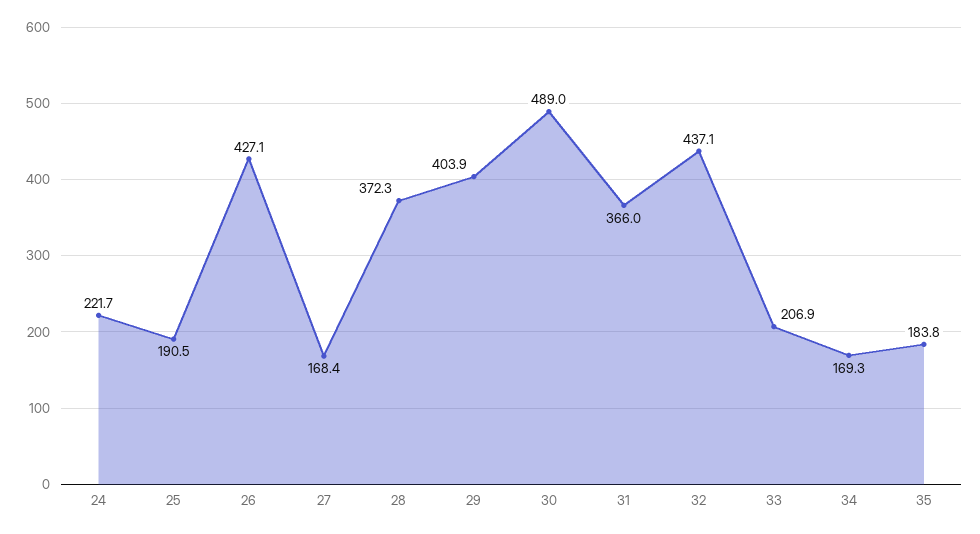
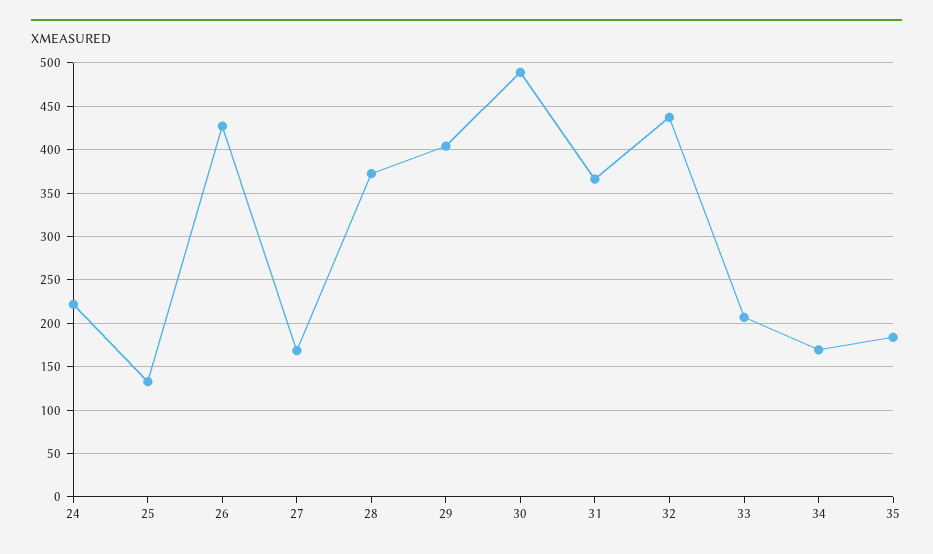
25: 190.5 -> 130

